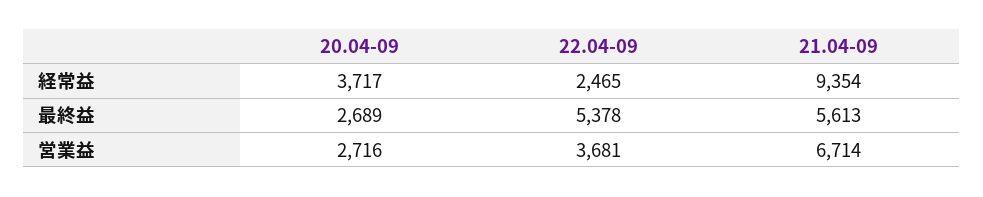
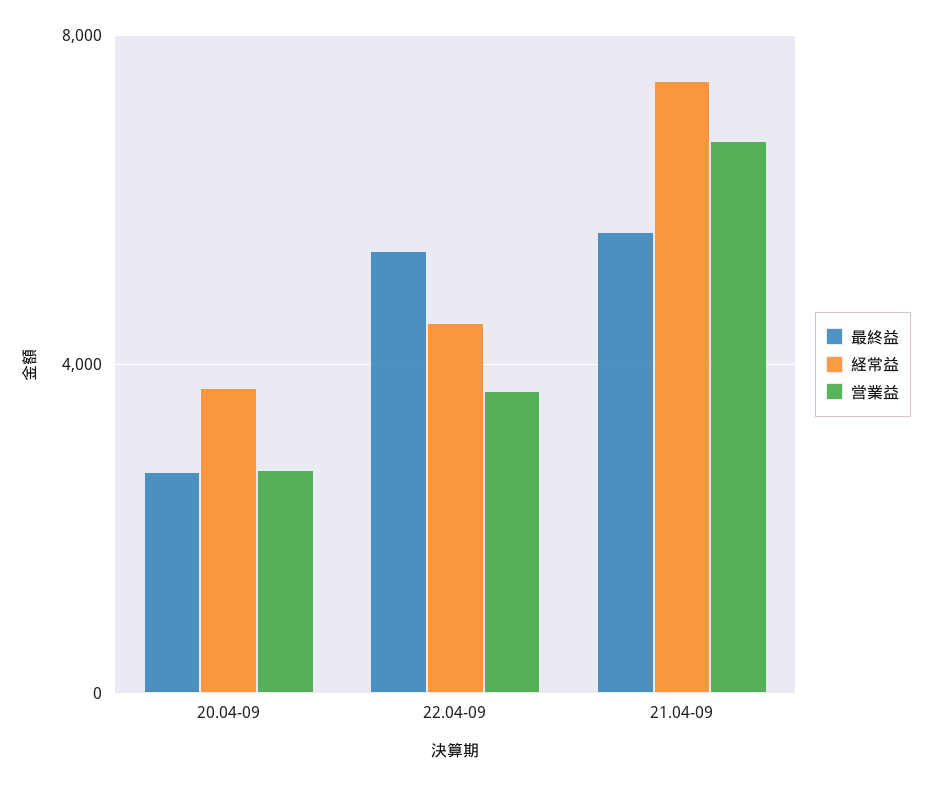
経常益, 22.04-09: 2465 -> 4500
経常益, 21.04-09: 9354 -> 7500

